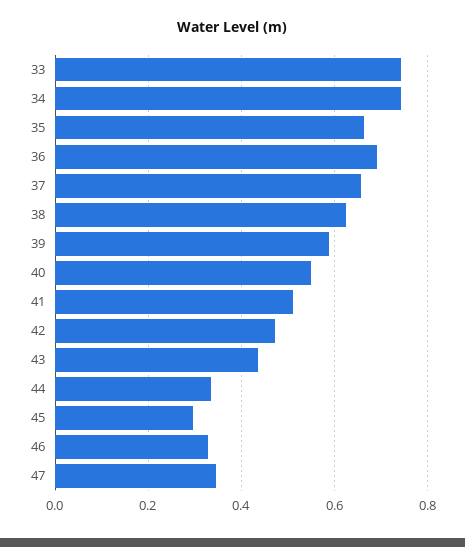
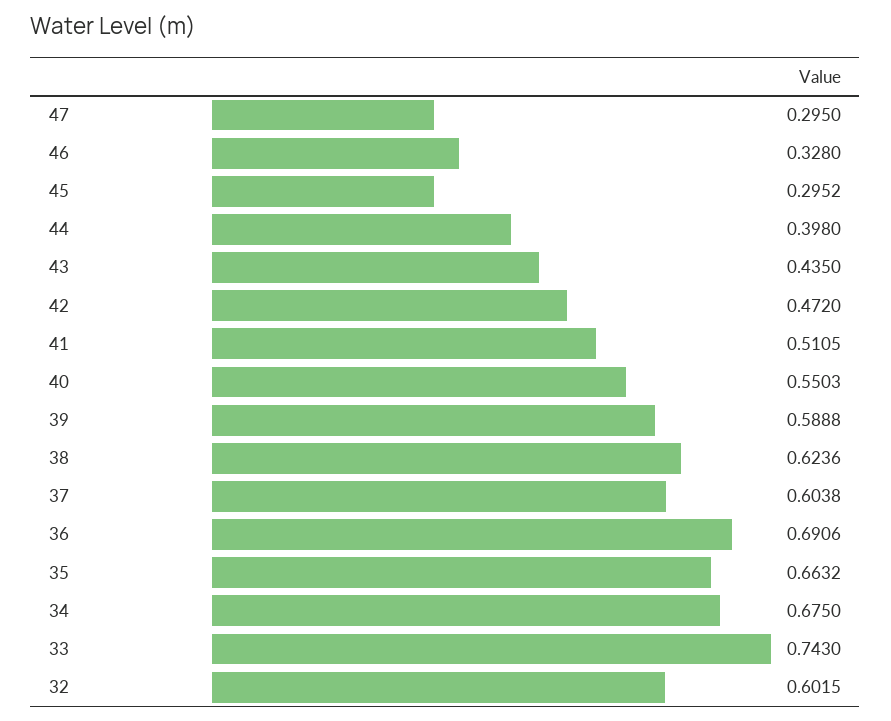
34: 0.74 -> 0.675
37: 0.66 -> 0.6038
44: 0.34 -> 0.398
47: 0.34 -> 0.295
32: none -> 0.6015

